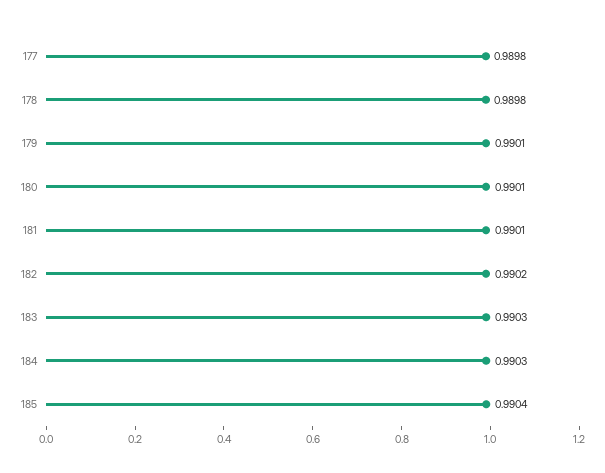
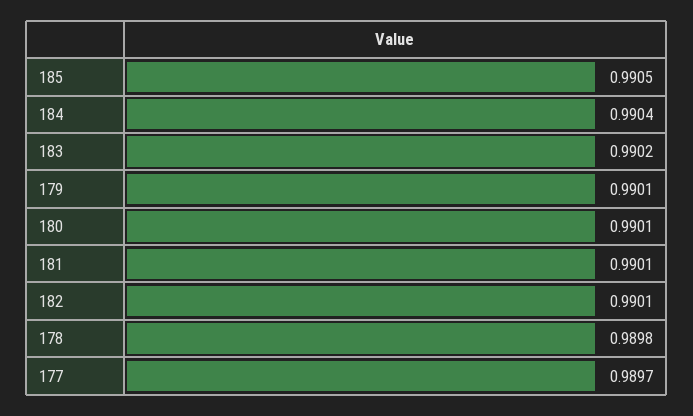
177: 0.9898 -> 0.9897
182: 0.9902 -> 0.9901
183: 0.9903 -> 0.9902
184: 0.9903 -> 0.9904
185: 0.9904 -> 0.9905

